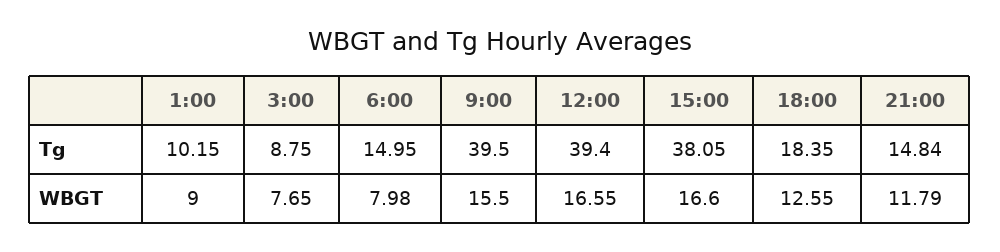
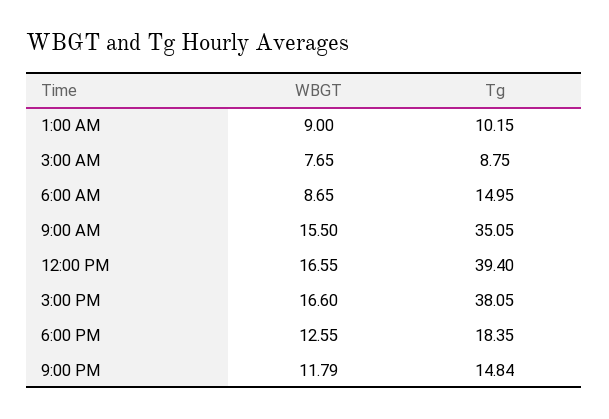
9:00, Tg: 39.5 -> 35.05
6:00, WBGT: 7.98 -> 8.65

